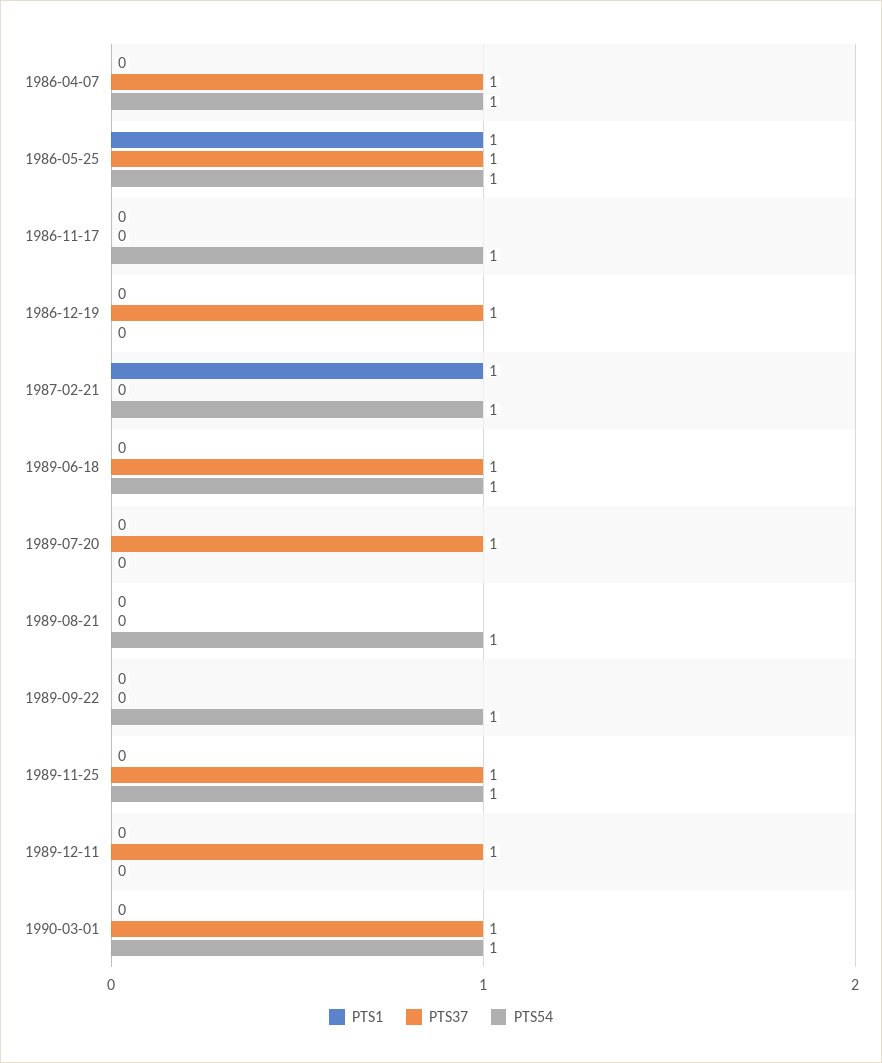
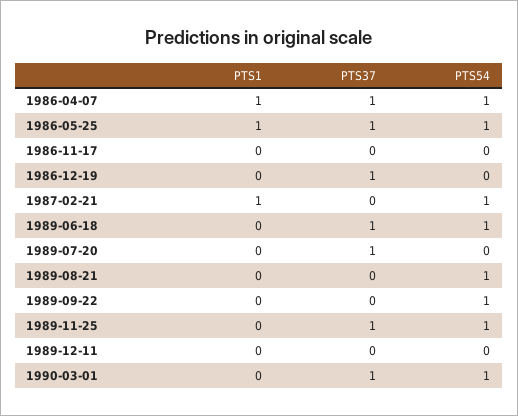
PTS1, 1986-04-07: 0 -> 1
PTS54, 1986-11-17: 1 -> 0
PTS37, 1989-12-11: 1 -> 0

